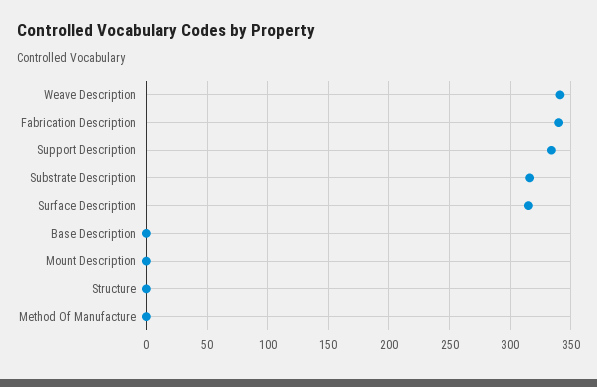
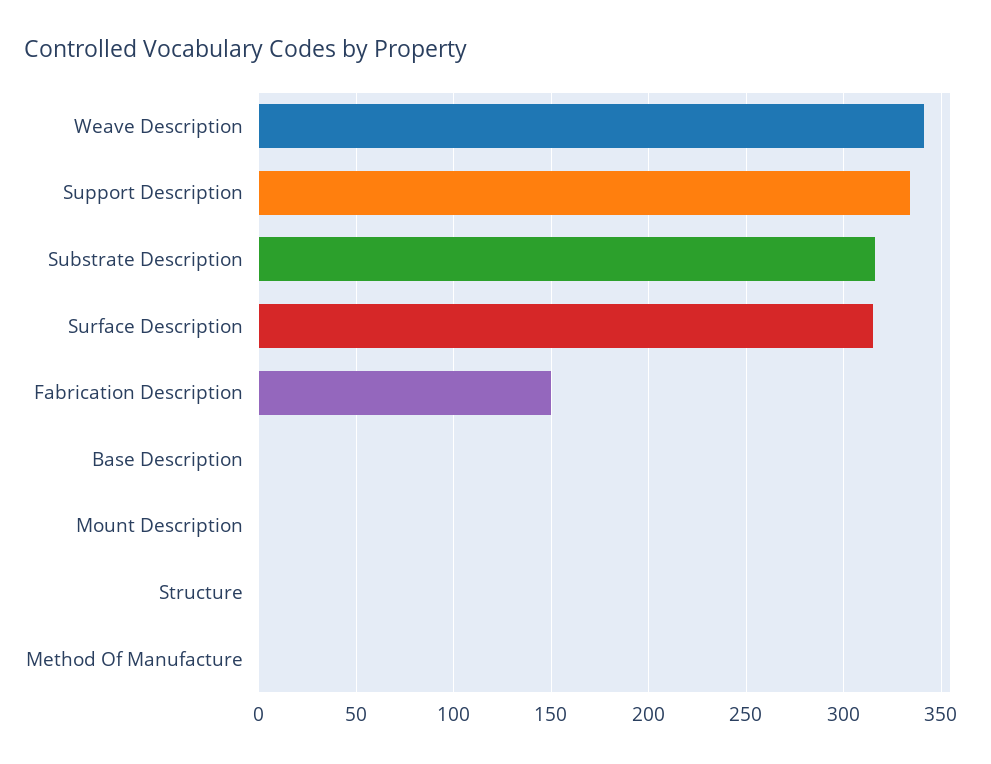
Fabrication Description: 340 -> 150

